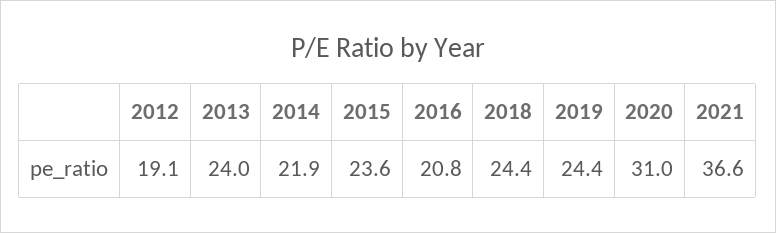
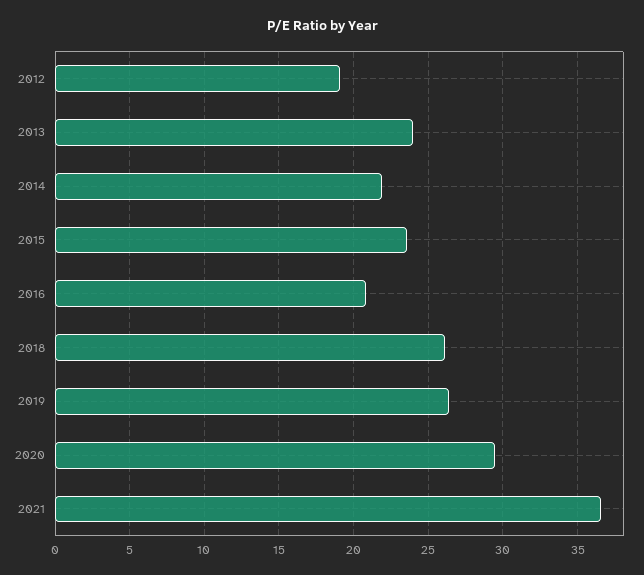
2018: 24.4 -> 26
2019: 24.4 -> 26.5
2020: 31 -> 29.5

